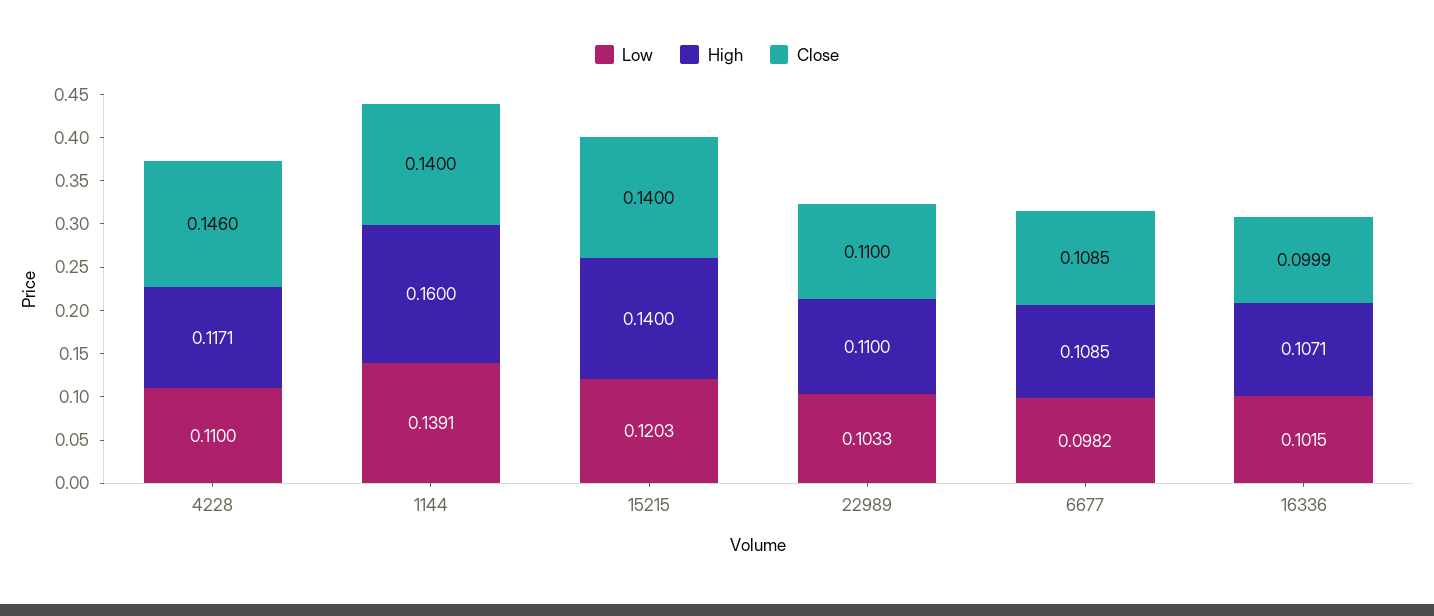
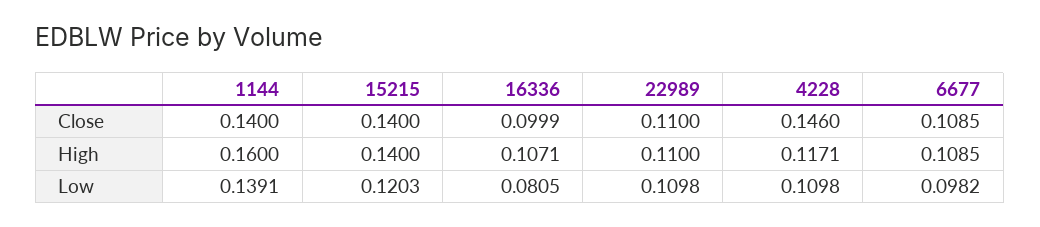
Low, 4228: 0.11 -> 0.1098
Low, 22989: 0.1033 -> 0.1098
Low, 16336: 0.1015 -> 0.0805

